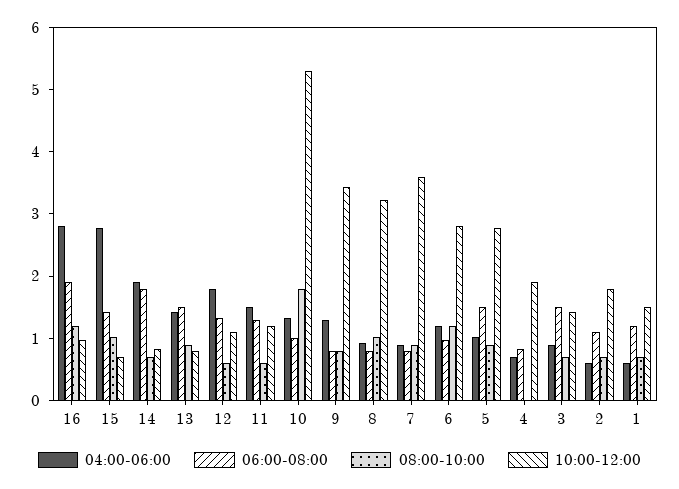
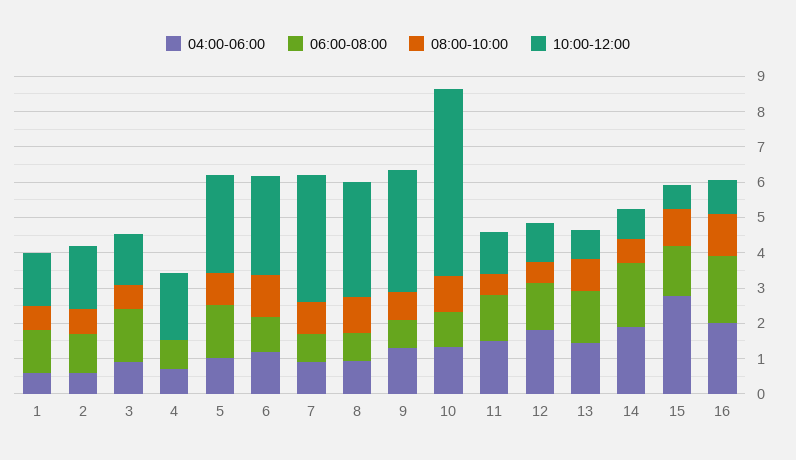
04:00-06:00, 16: 2.8 -> 2
08:00-10:00, 10: 1.8 -> 1

